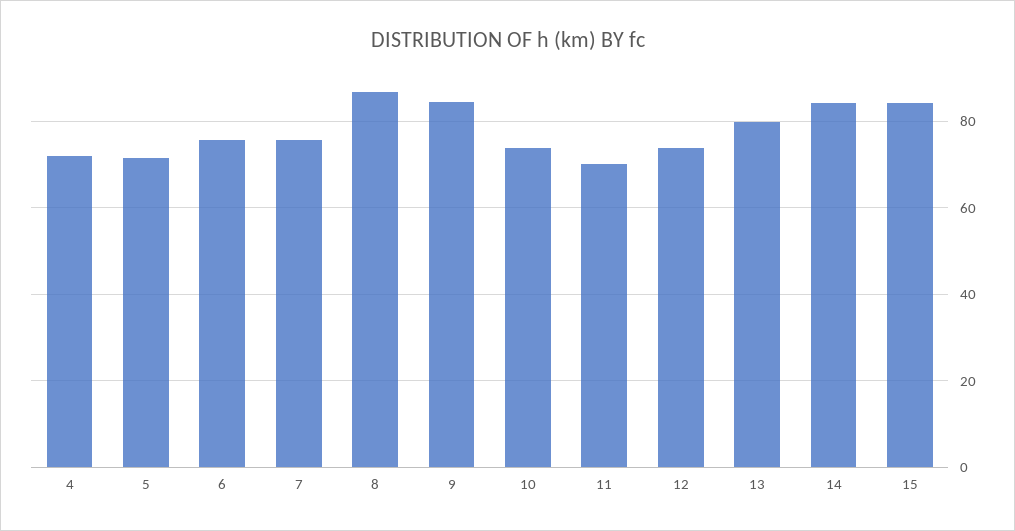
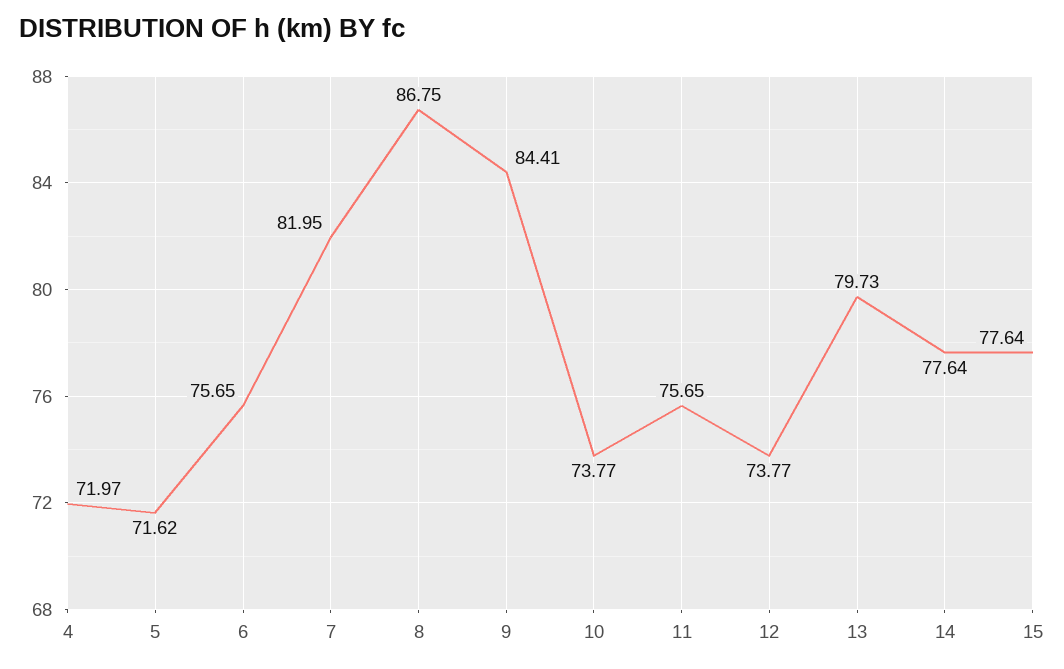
7: 76 -> 81.95
11: 70 -> 75.65
14: 84 -> 77.64
15: 84 -> 77.64

